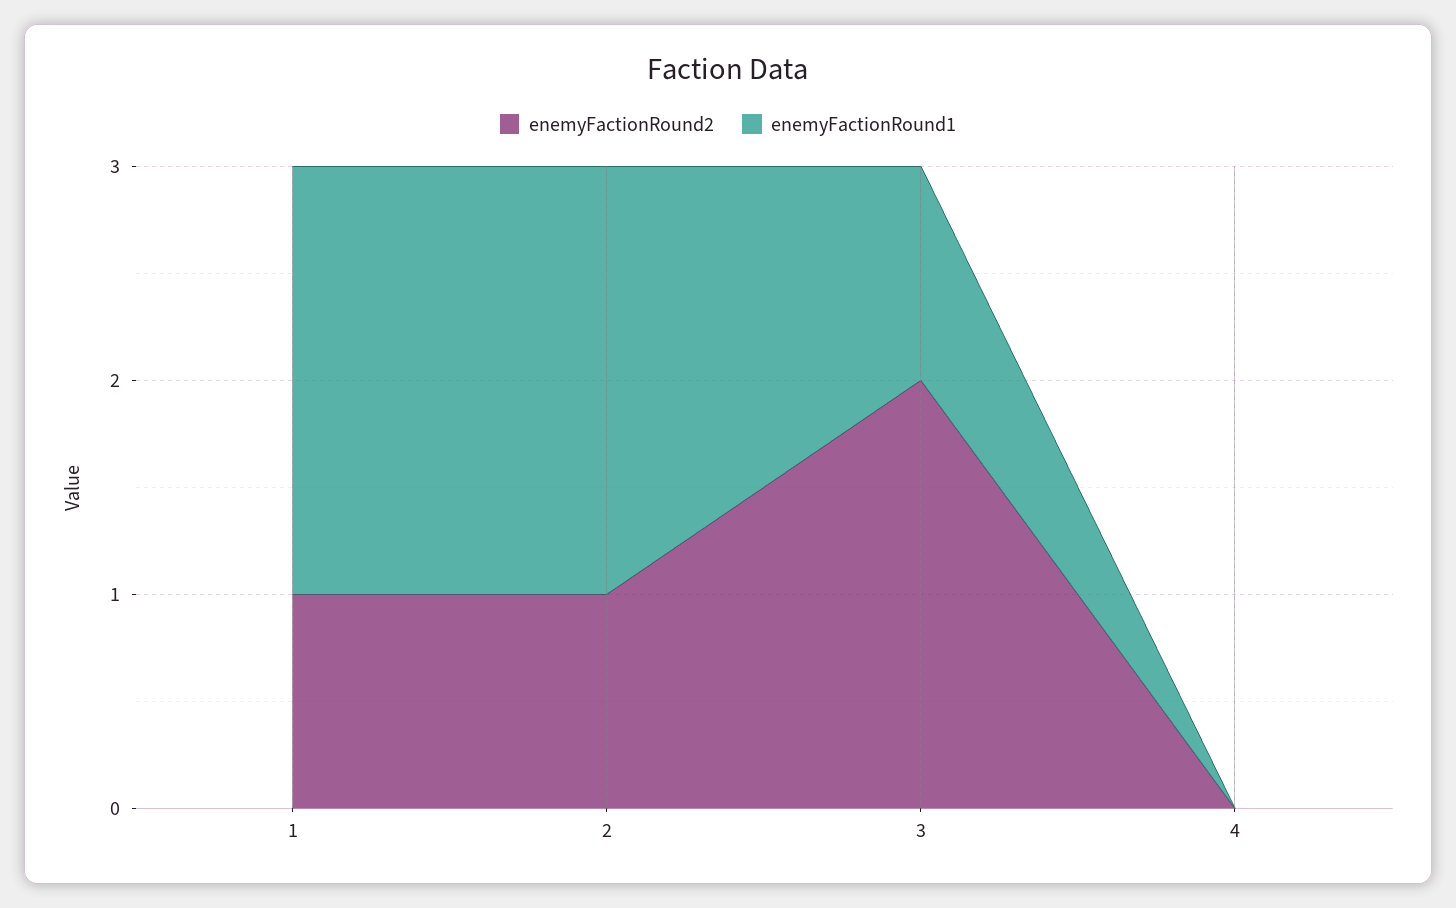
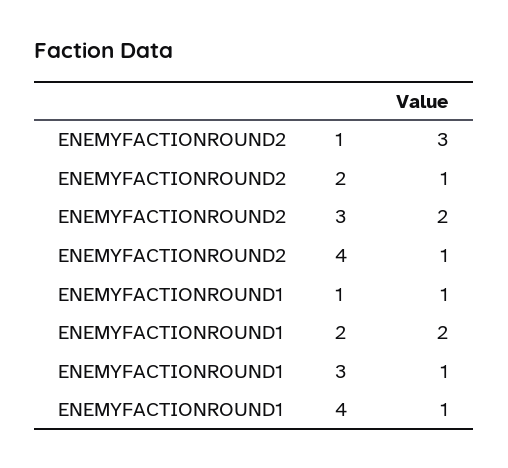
enemyFactionRound2, 1: 1 -> 3
enemyFactionRound1, 1: 2 -> 1
enemyFactionRound2, 4: 0 -> 1
enemyFactionRound1, 4: 0 -> 1

